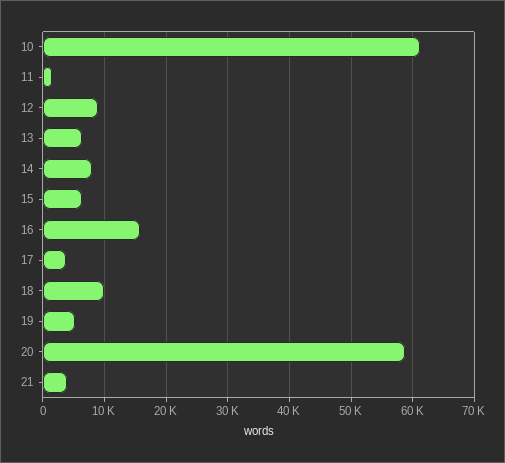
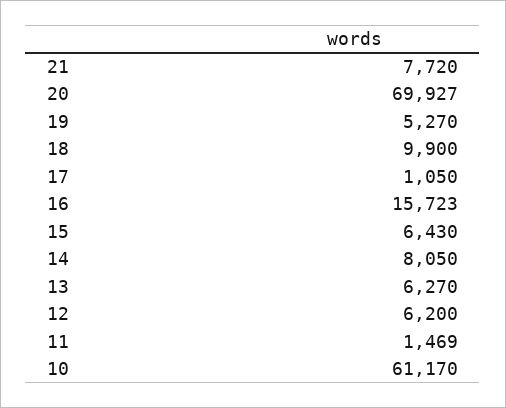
12: 9000 -> 6200
17: 4000 -> 1050
20: 59000 -> 69927
21: 4000 -> 7720

